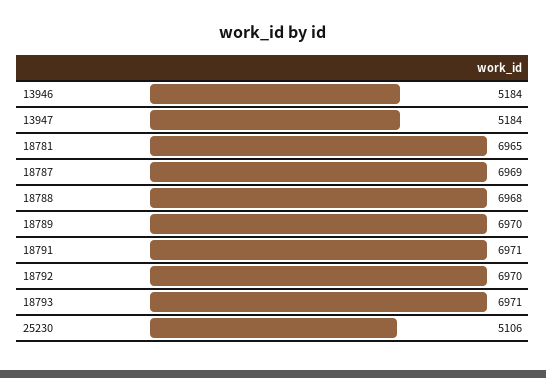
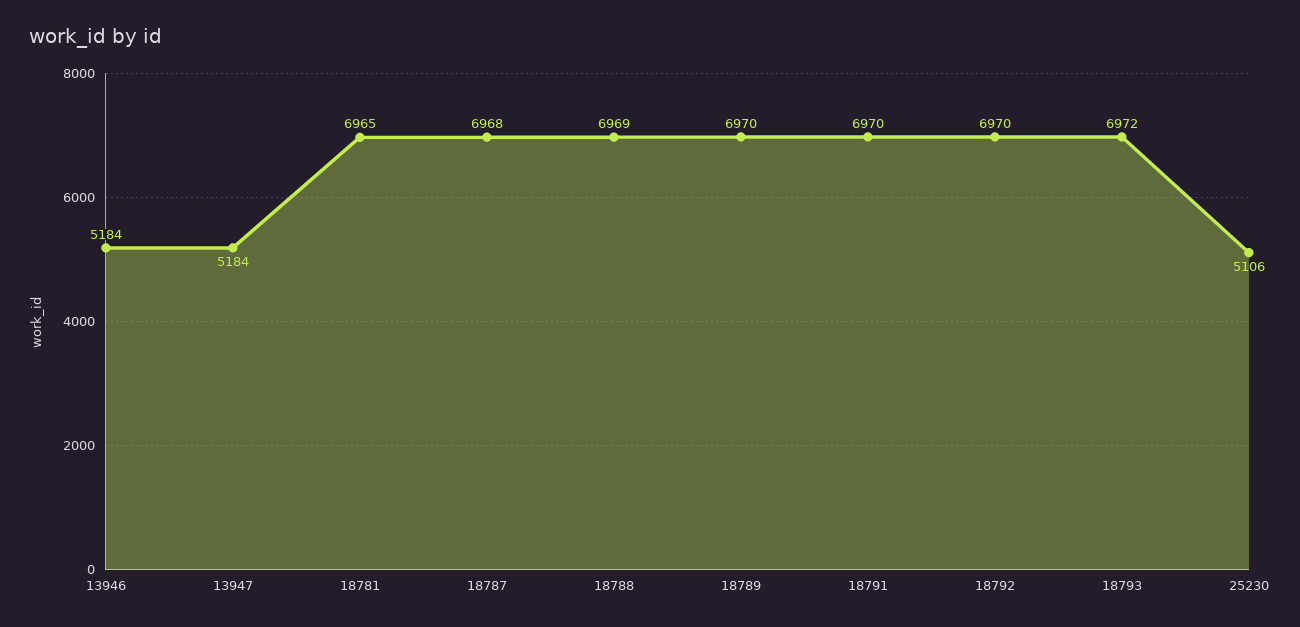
18787: 6969 -> 6968
18788: 6968 -> 6969
18791: 6971 -> 6970
18793: 6971 -> 6972

